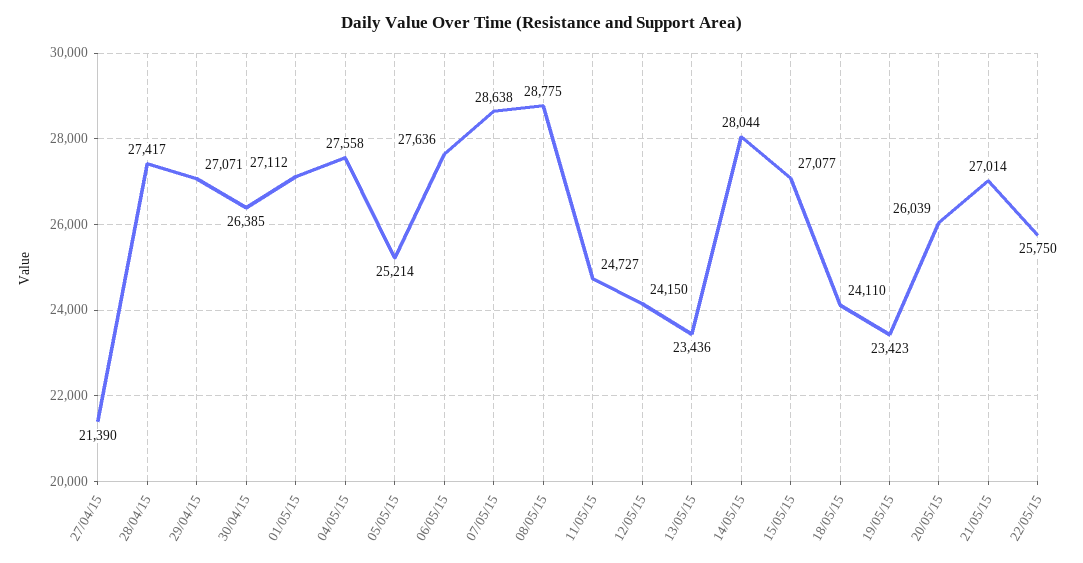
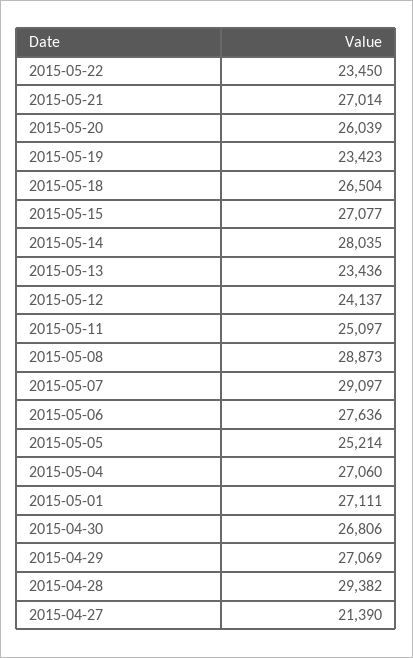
28/04/15: 27417 -> 29382
29/04/15: 27071 -> 27069
30/04/15: 26385 -> 26806
01/05/15: 27112 -> 27111
04/05/15: 27558 -> 27060
07/05/15: 28638 -> 29097
08/05/15: 28775 -> 28873
11/05/15: 24727 -> 25097
12/05/15: 24150 -> 24137
14/05/15: 28044 -> 28035
18/05/15: 24110 -> 26504
22/05/15: 25750 -> 23450

